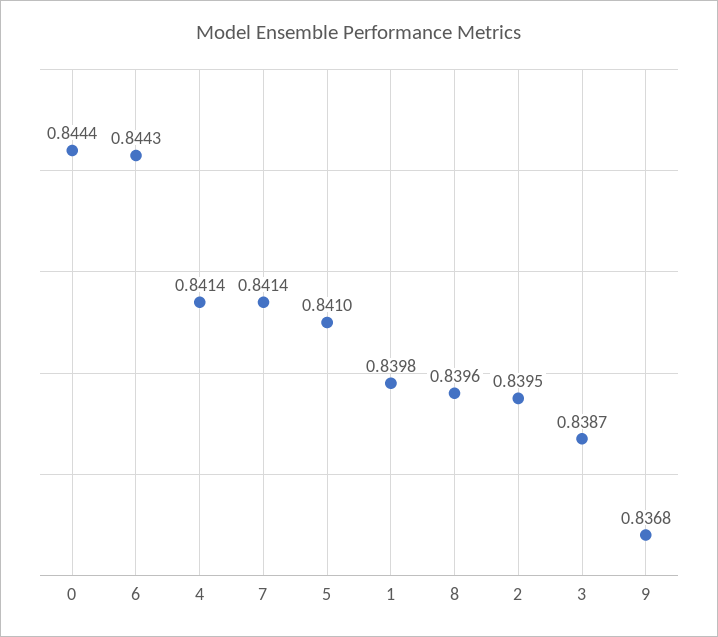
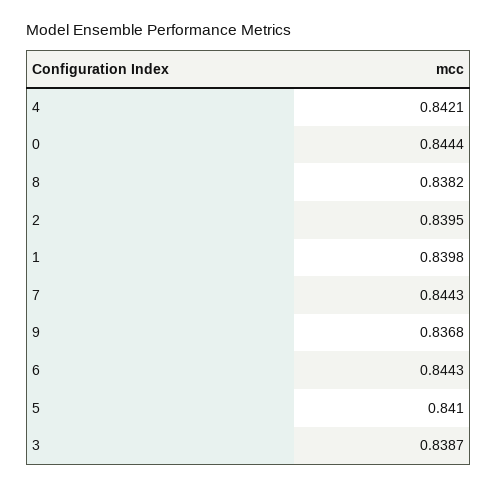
4: 0.8414 -> 0.8421
7: 0.8414 -> 0.8443
8: 0.8396 -> 0.8382

